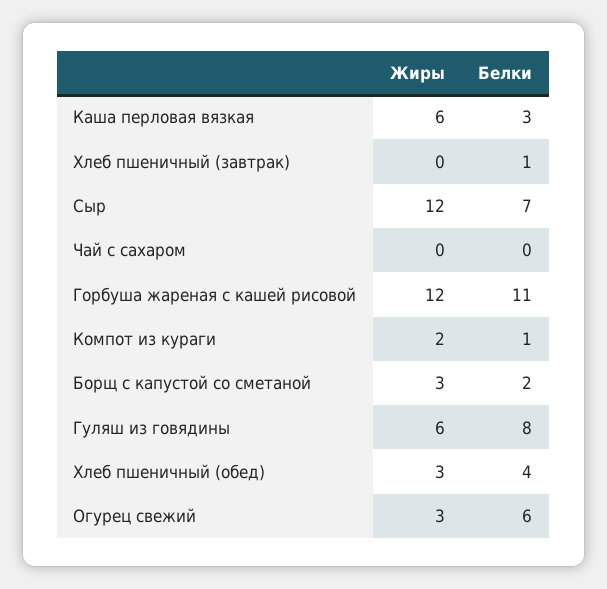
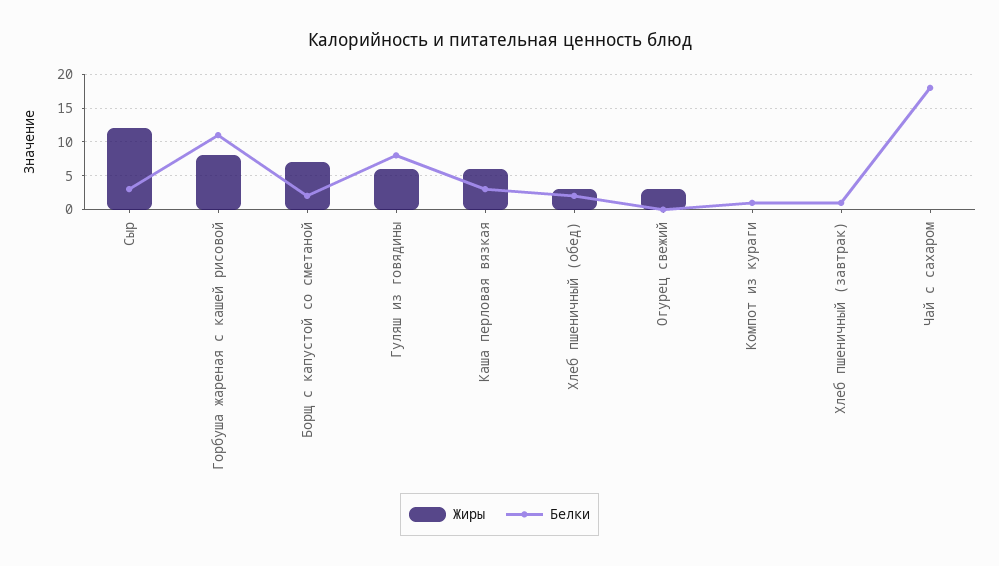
Белки, Сыр: 7 -> 3
Белки, Чай с сахаром: 0 -> 18
Жиры, Горбуша жареная с кашей рисовой: 12 -> 8
Жиры, Компот из кураги: 2 -> 0
Жиры, Борщ с капустой со сметаной: 3 -> 7
Белки, Хлеб пшеничный (обед): 4 -> 2
Белки, Огурец свежий: 6 -> 0

